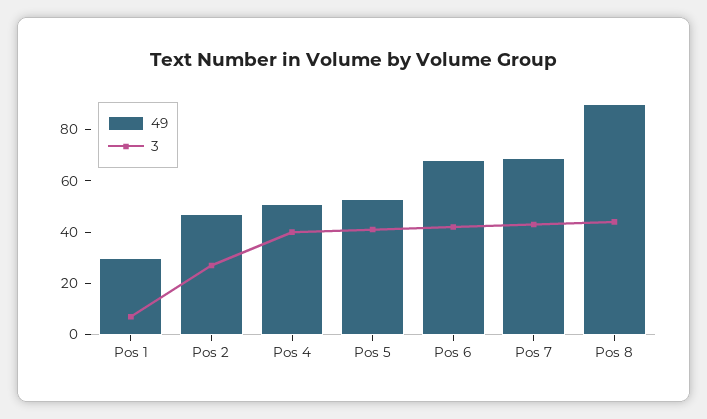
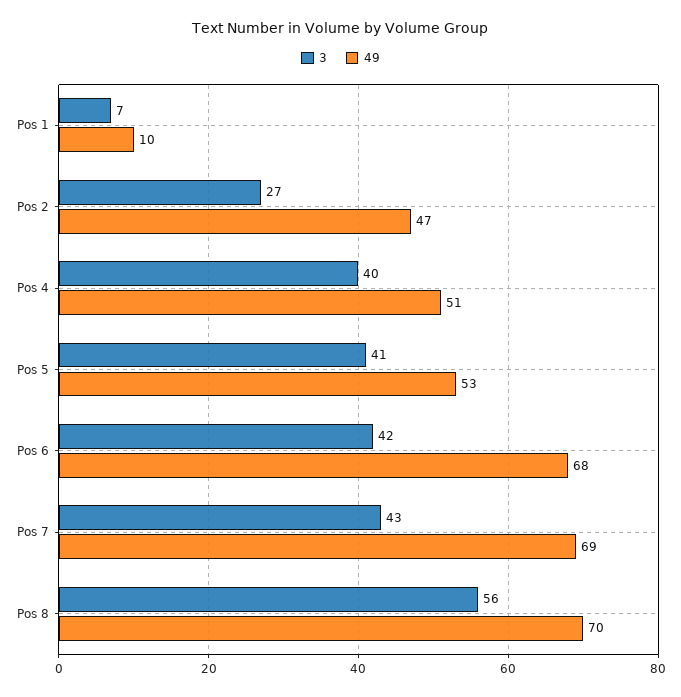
49, Pos 1: 30 -> 10
49, Pos 8: 90 -> 70
3, Pos 8: 45 -> 56

